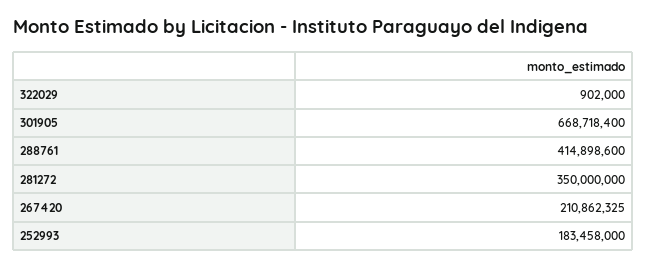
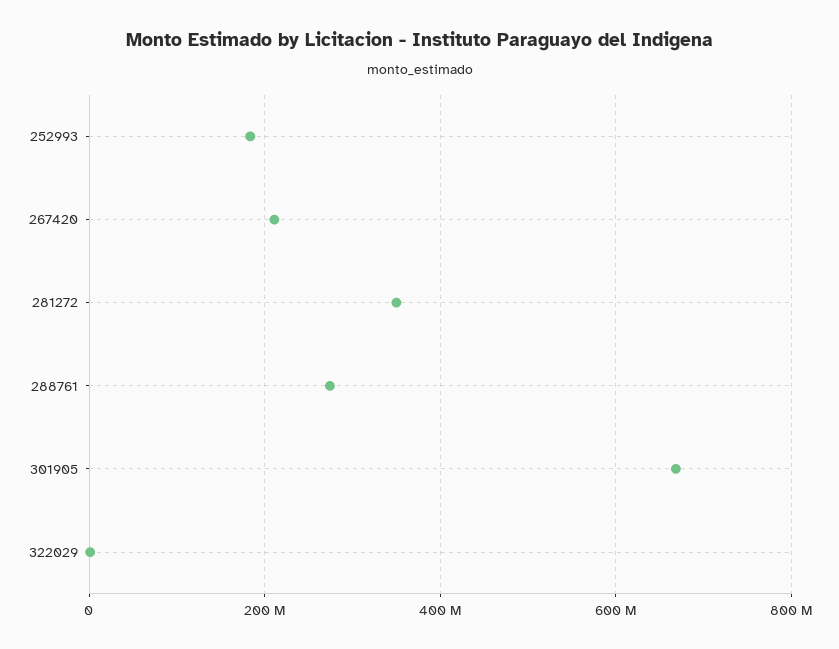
288761: 414898600 -> 280000000

